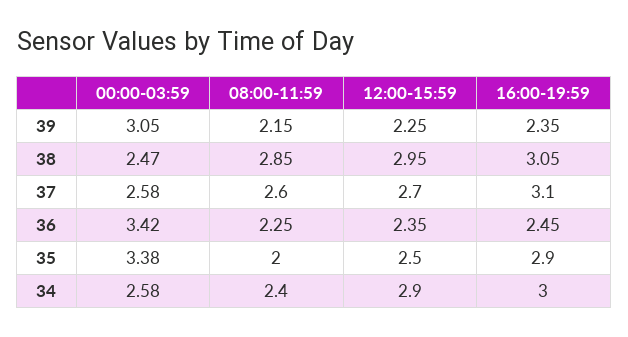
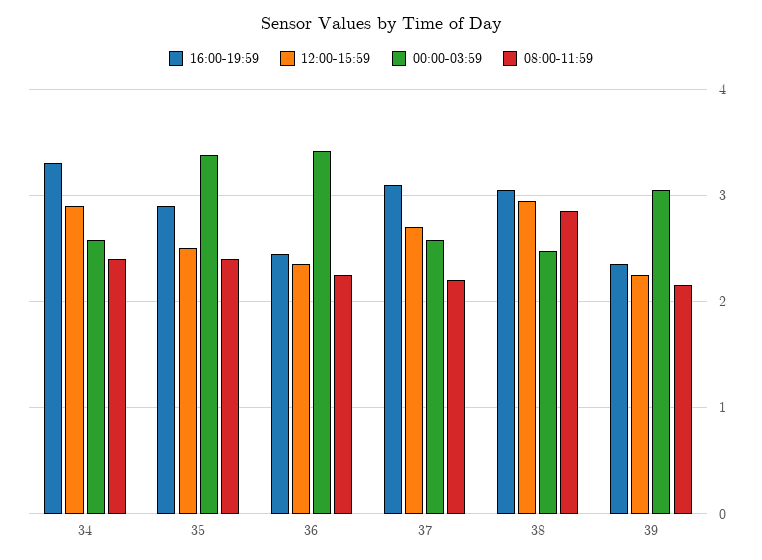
08:00-11:59, 37: 2.6 -> 2.2
08:00-11:59, 35: 2 -> 2.4
16:00-19:59, 34: 3 -> 3.3

